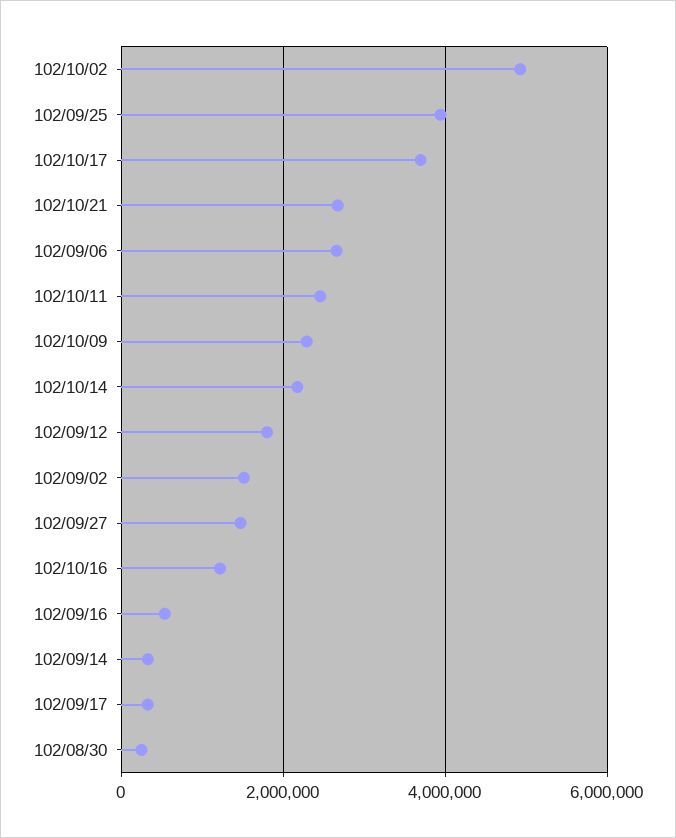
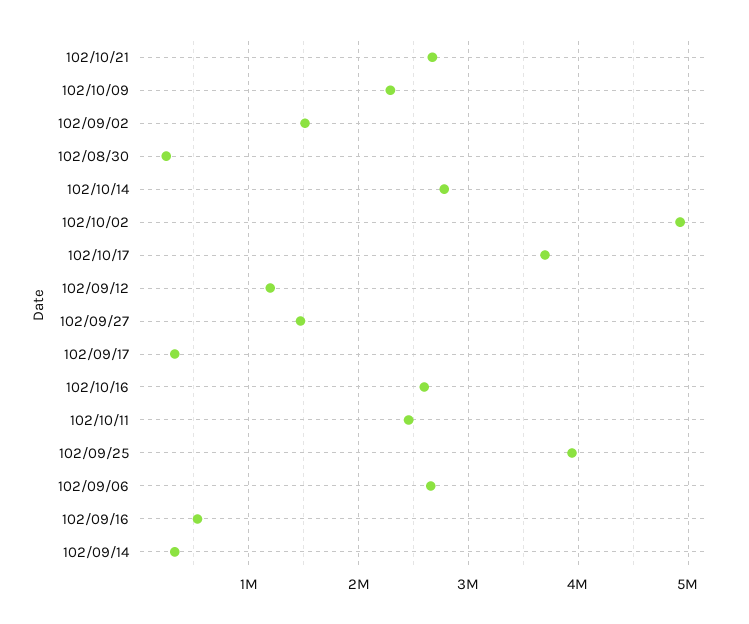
102/10/14: 2200000 -> 2800000
102/09/12: 1800000 -> 1200000
102/10/16: 1200000 -> 2600000

